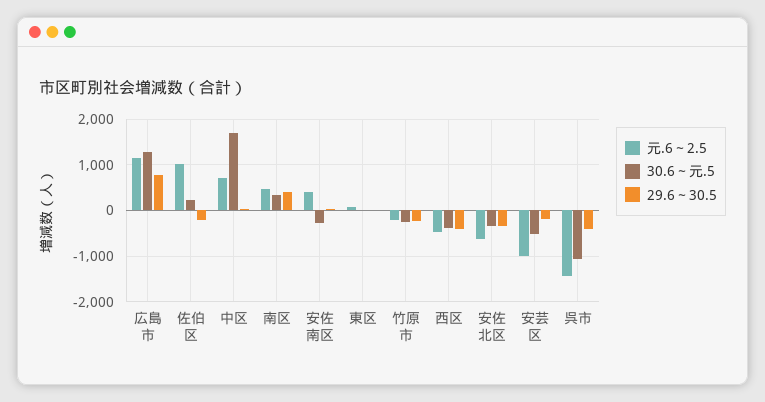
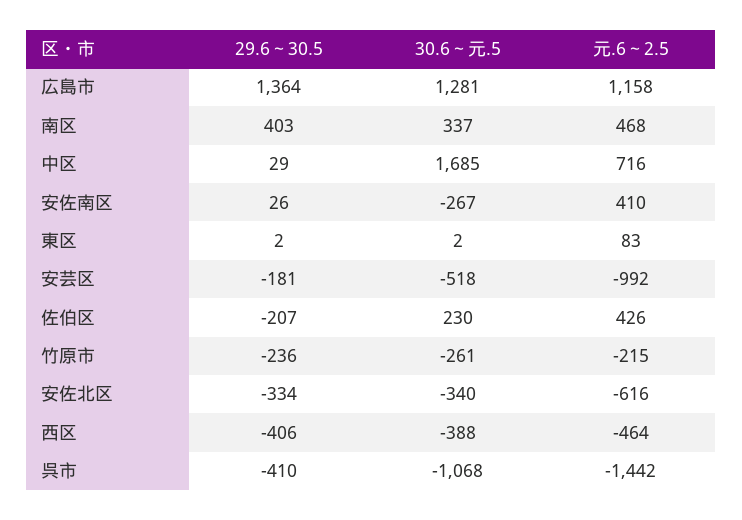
29.6～30.5, 広島市: 800 -> 1364
元.6～2.5, 佐伯区: 1000 -> 426

